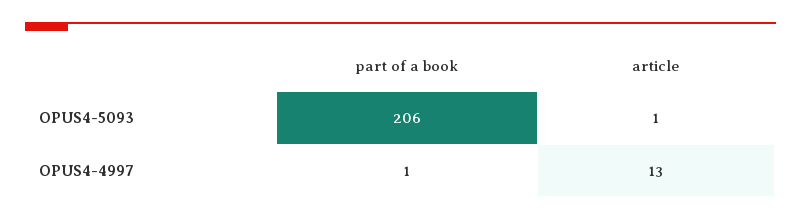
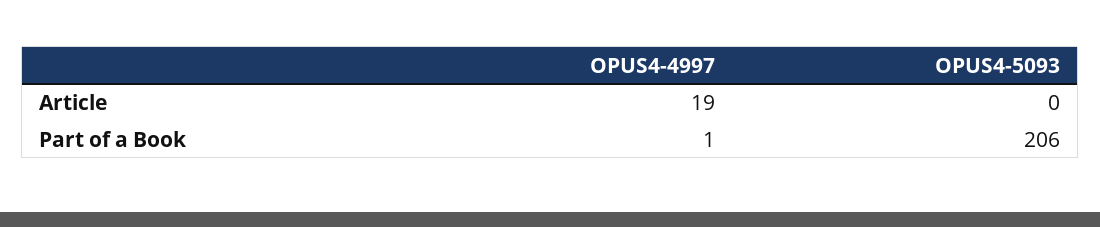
article, OPUS4-5093: 1 -> 0
article, OPUS4-4997: 13 -> 19

